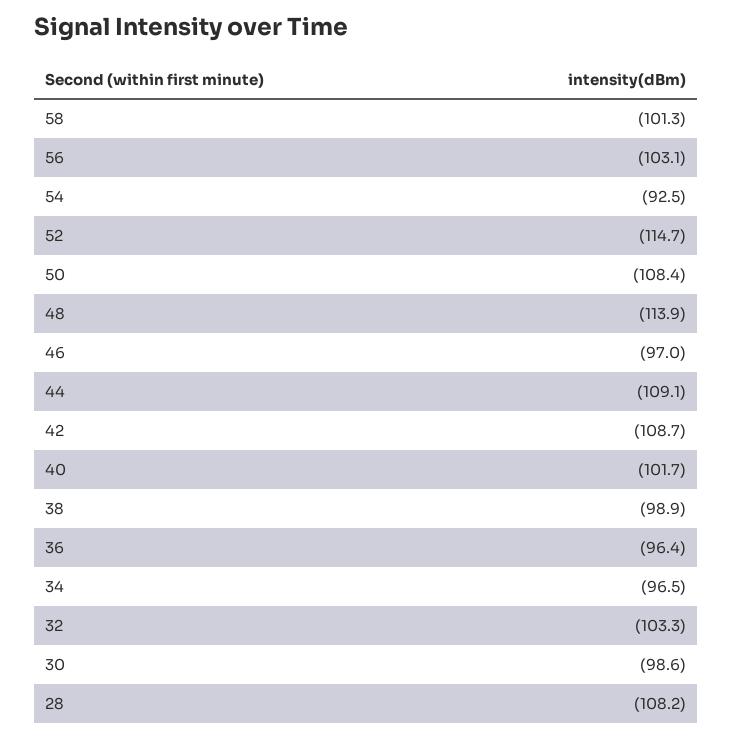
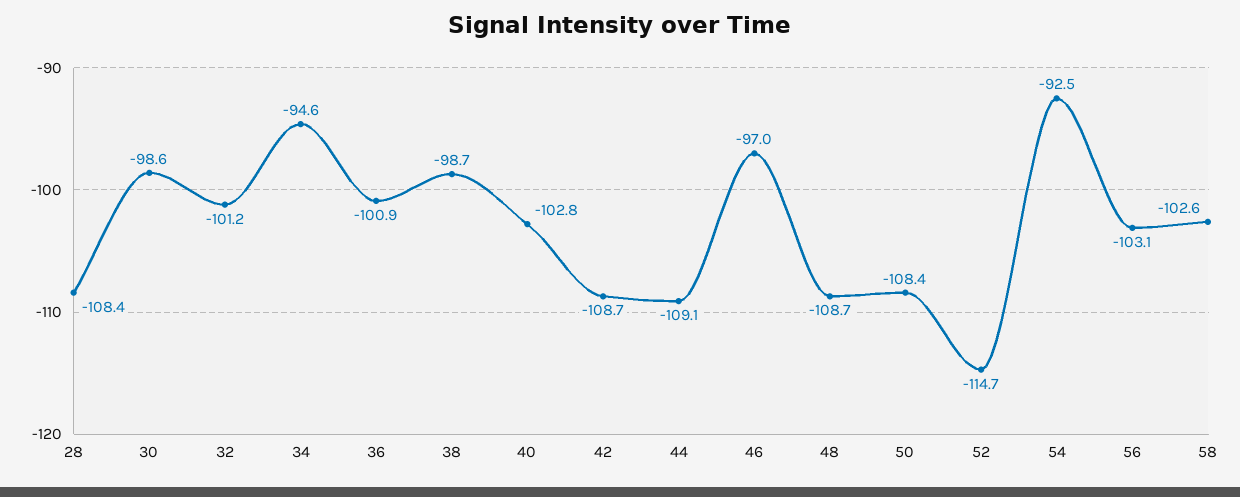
58: -101.3 -> -102.6
48: -113.9 -> -108.7
40: -101.7 -> -102.8
38: -98.9 -> -98.7
36: -96.4 -> -100.9
34: -96.5 -> -94.6
32: -103.3 -> -101.2
28: -108.2 -> -108.4

